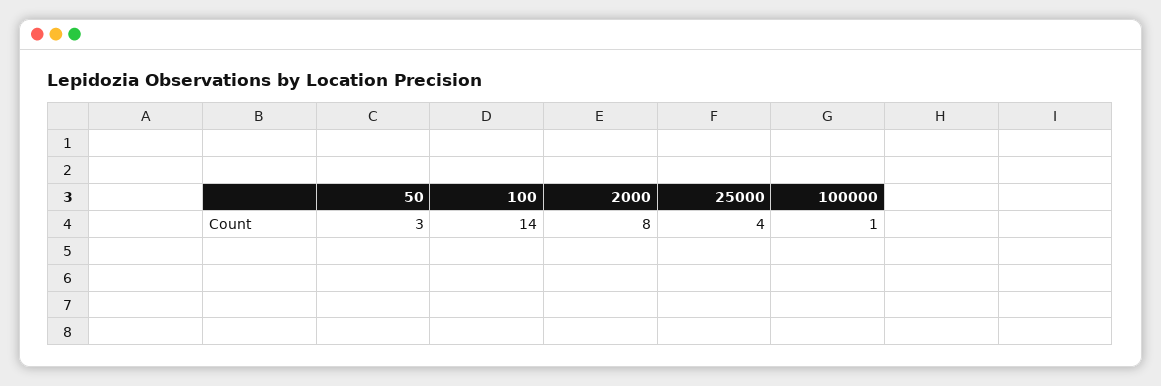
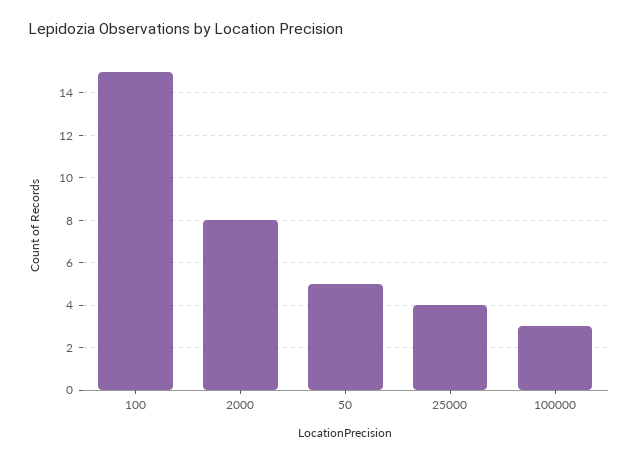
50: 3 -> 5
100: 14 -> 15
100000: 1 -> 3

